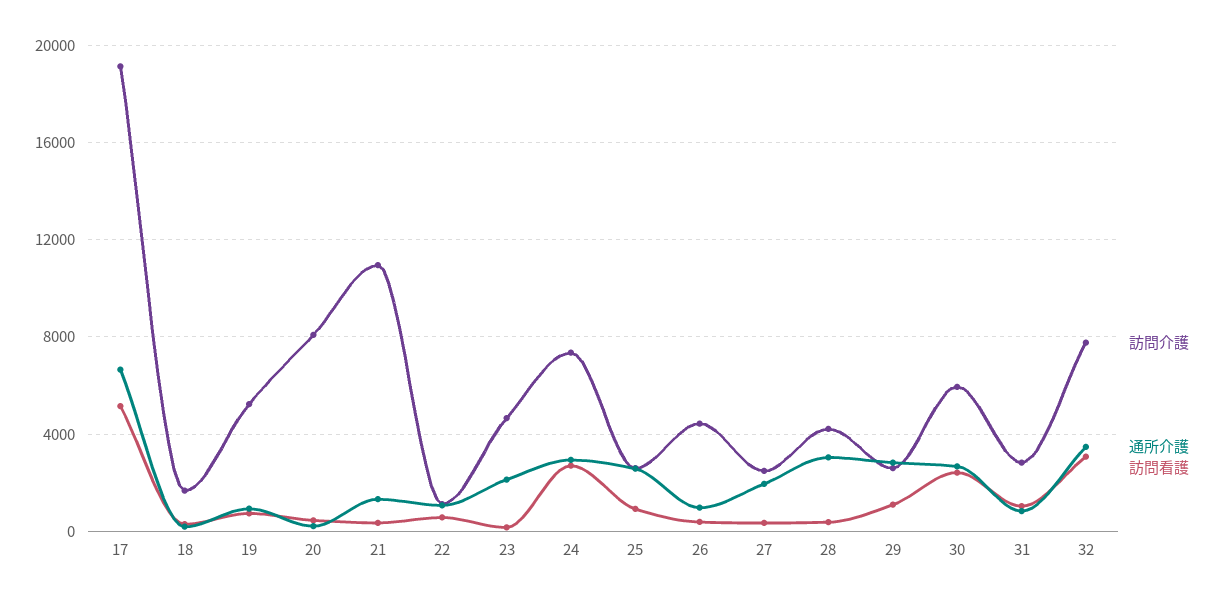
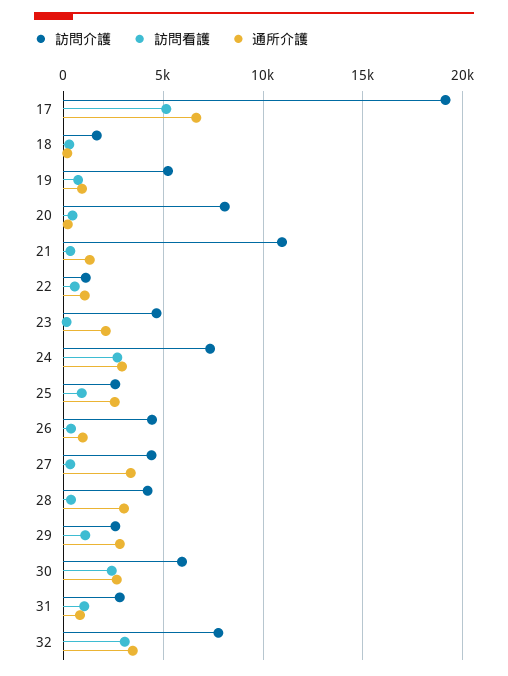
訪問介護, 27: 2500 -> 4500
通所介護, 27: 2000 -> 3500

